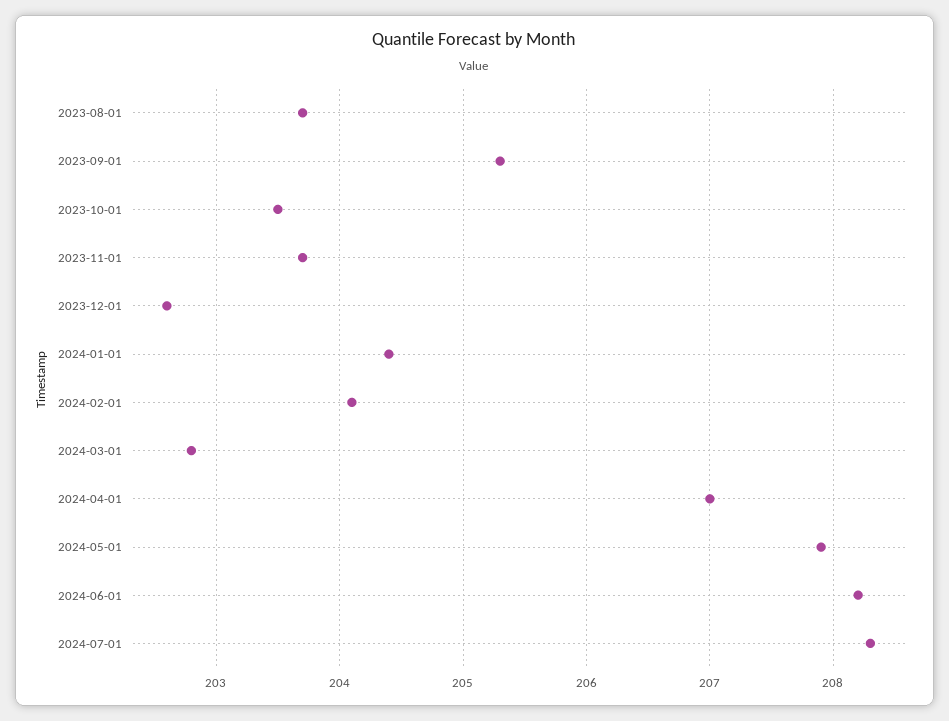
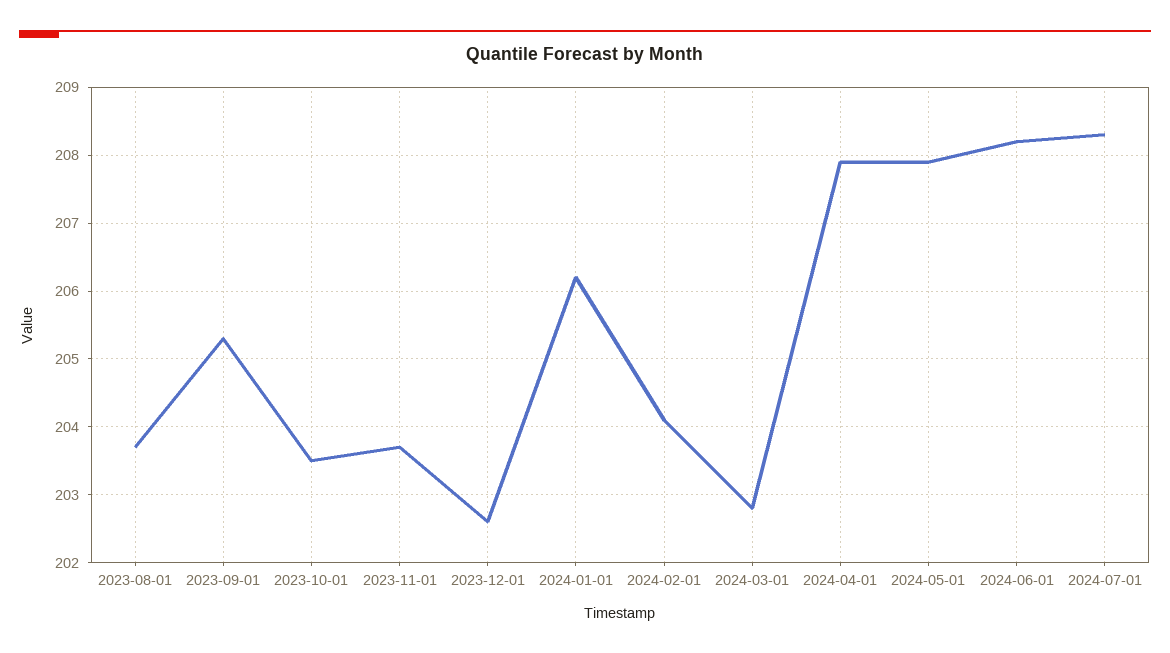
2024-01-01: 204.4 -> 206.2
2024-04-01: 207 -> 207.9

